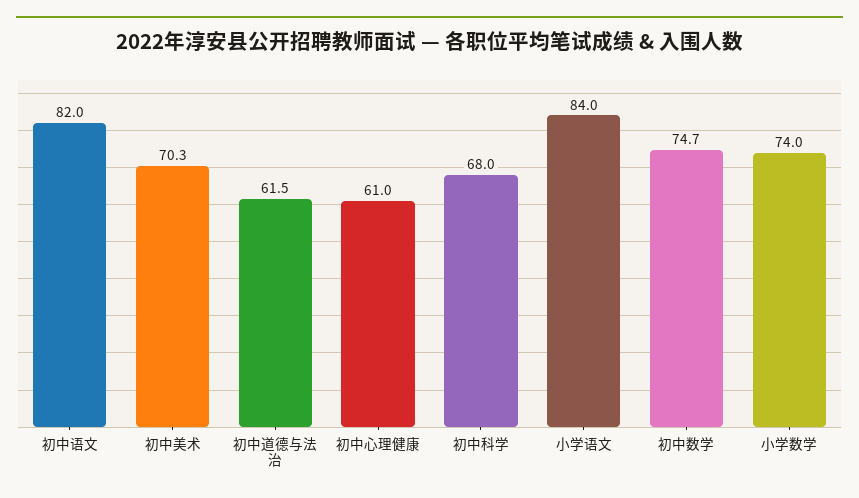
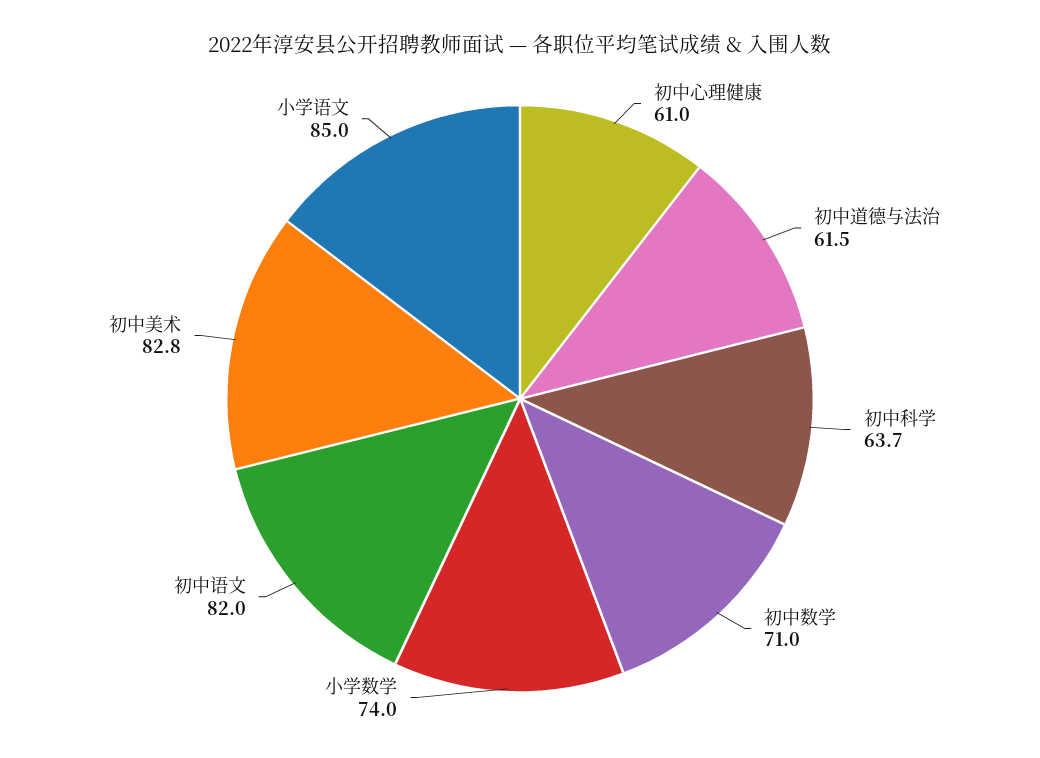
初中美术: 70.3 -> 82.8
初中科学: 68 -> 63.7
小学语文: 84 -> 85
初中数学: 74.7 -> 71

